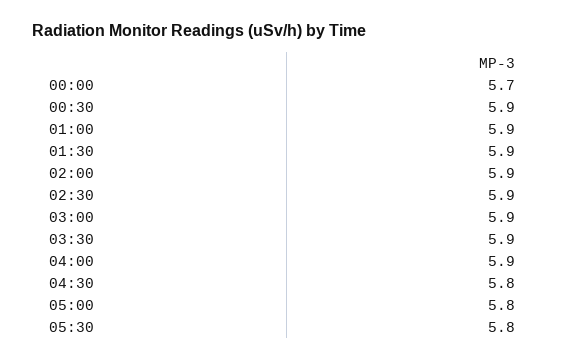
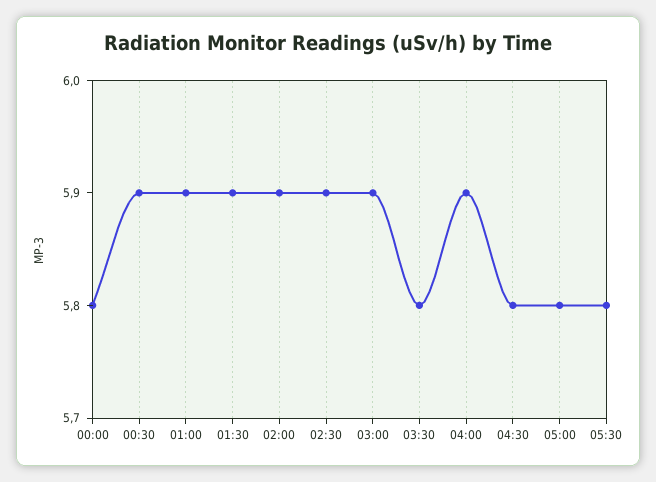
00:00: 5.7 -> 5.8
03:30: 5.9 -> 5.8

